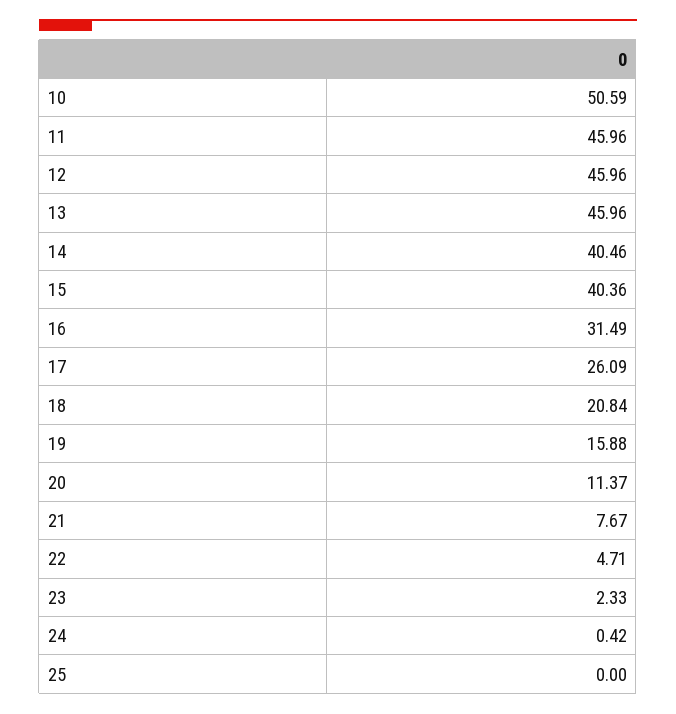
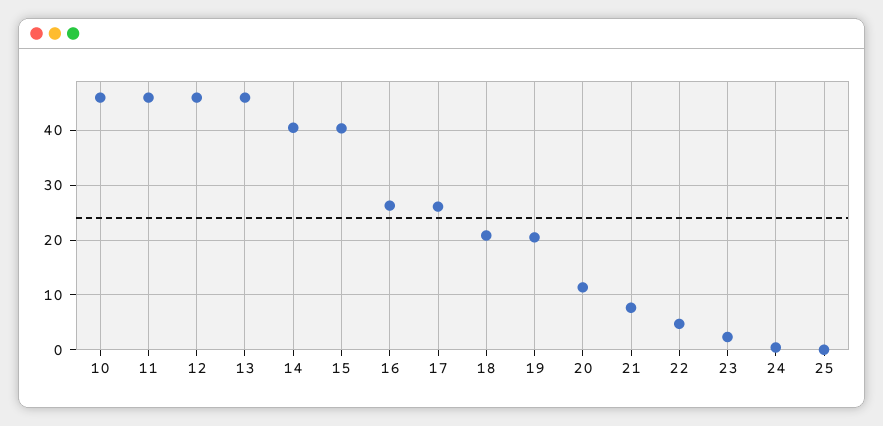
10: 50.59 -> 46
16: 31.49 -> 26
19: 15.88 -> 20

